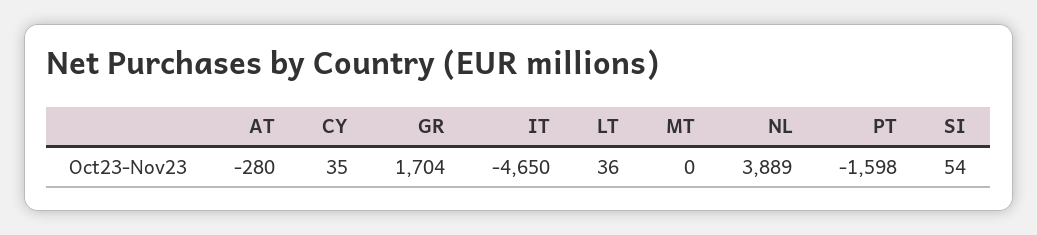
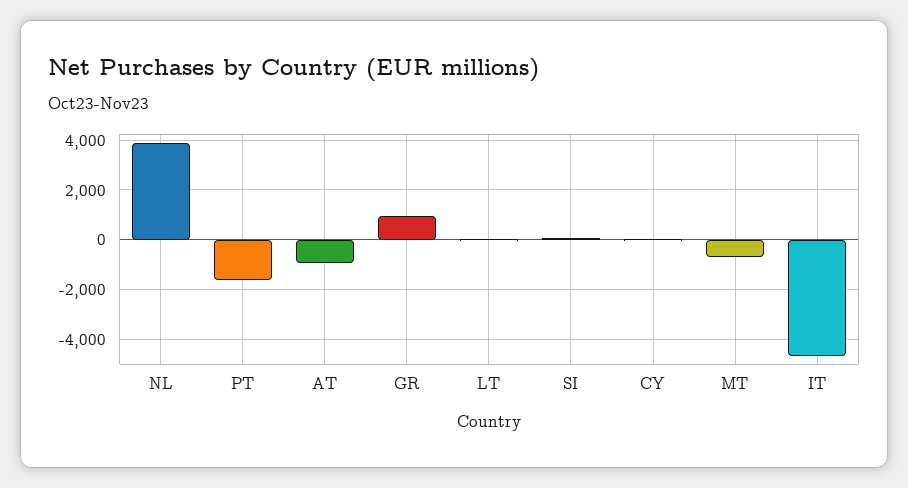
AT: -280 -> -1000
GR: 1704 -> 1000
MT: 0 -> -750

